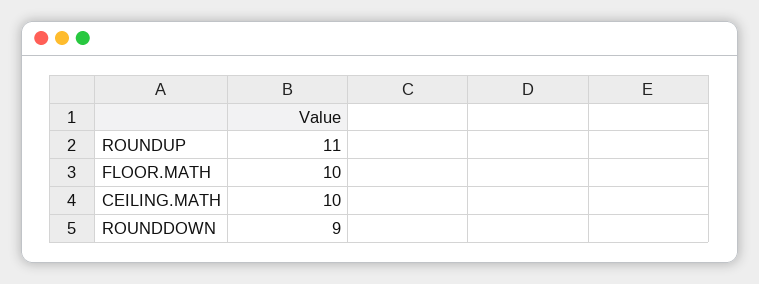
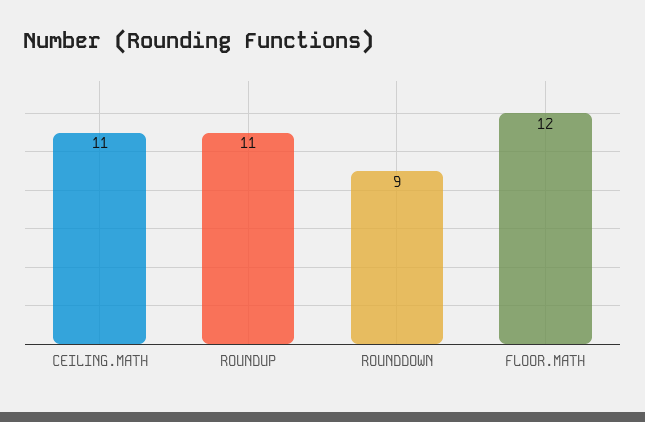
FLOOR.MATH: 10 -> 12
CEILING.MATH: 10 -> 11

